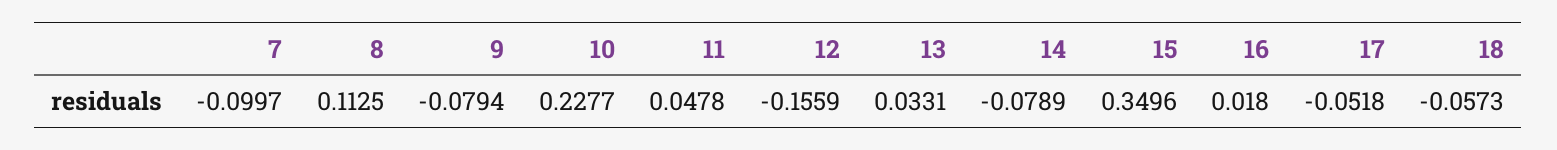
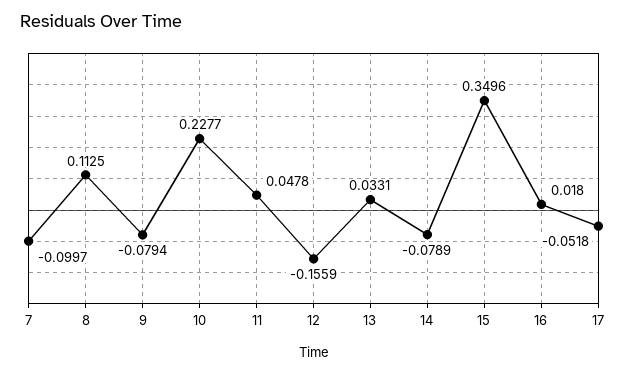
18: -0.0573 -> none

